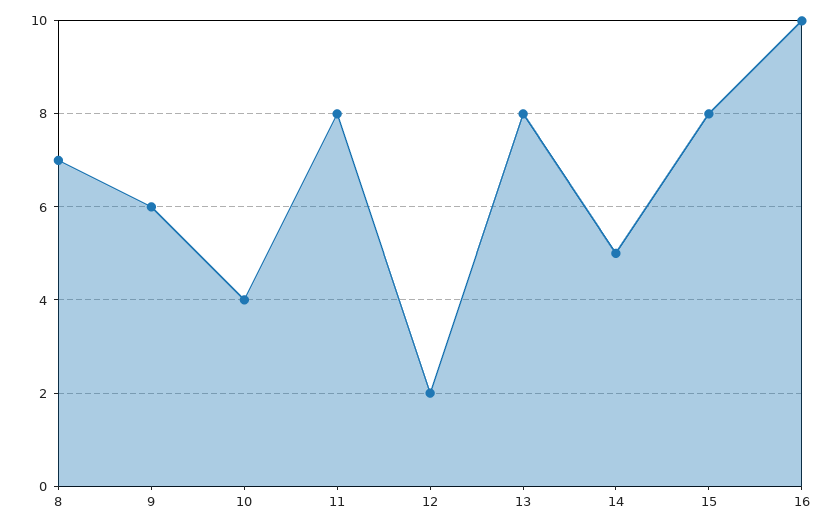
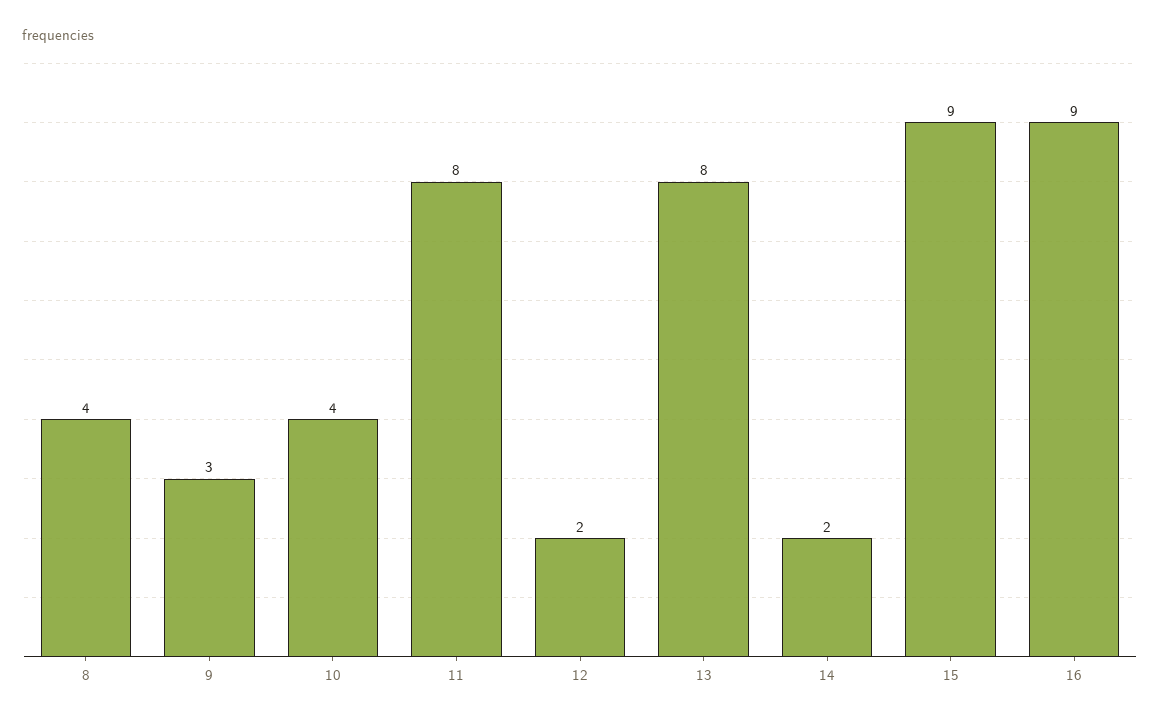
8: 7 -> 4
9: 6 -> 3
14: 5 -> 2
15: 8 -> 9
16: 10 -> 9

